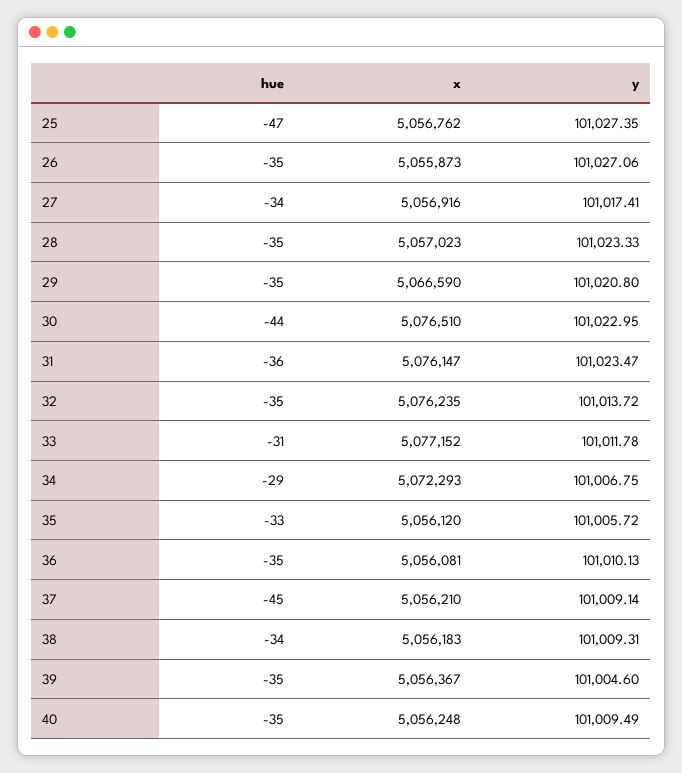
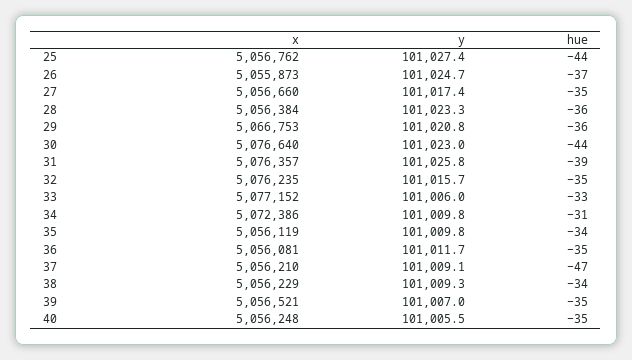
hue, 25: -47 -> -44
hue, 26: -35 -> -37
y, 26: 101027.06 -> 101024.7
hue, 27: -34 -> -35
x, 27: 5056916 -> 5056660
hue, 28: -35 -> -36
x, 28: 5057023 -> 5056384
hue, 29: -35 -> -36
x, 29: 5066590 -> 5066753
x, 30: 5076510 -> 5076640
hue, 31: -36 -> -39
x, 31: 5076147 -> 5076357
y, 31: 101023.47 -> 101025.8
y, 32: 101013.72 -> 101015.7
hue, 33: -31 -> -33
y, 33: 101011.78 -> 101006
hue, 34: -29 -> -31
x, 34: 5072293 -> 5072386
y, 34: 101006.75 -> 101009.8
hue, 35: -33 -> -34
x, 35: 5056120 -> 5056119
y, 35: 101005.72 -> 101009.8
y, 36: 101010.13 -> 101011.7
hue, 37: -45 -> -47
x, 38: 5056183 -> 5056229
x, 39: 5056367 -> 5056521
y, 39: 101004.6 -> 101007
y, 40: 101009.49 -> 101005.5

